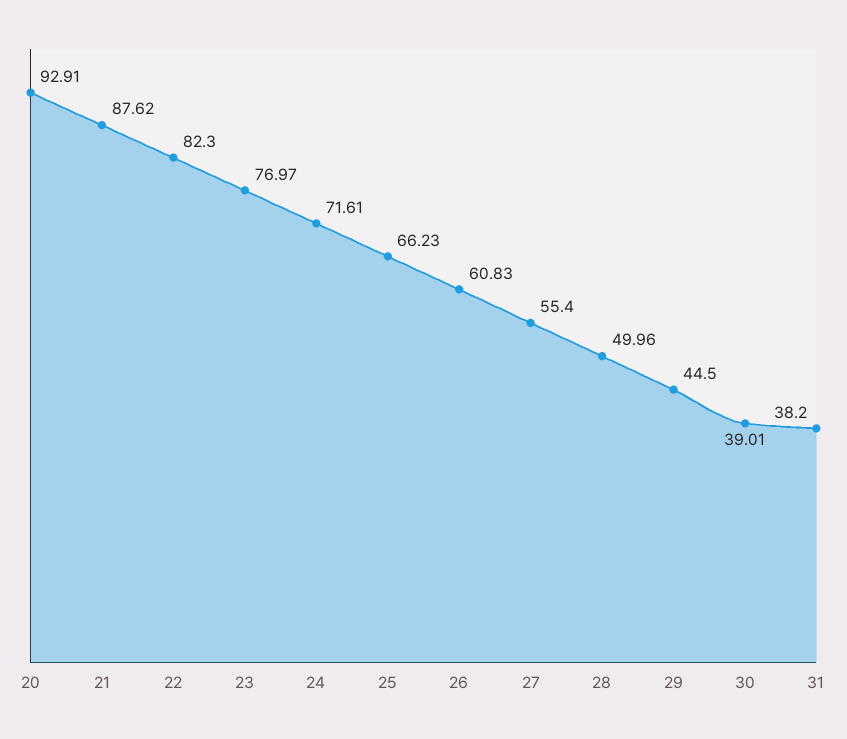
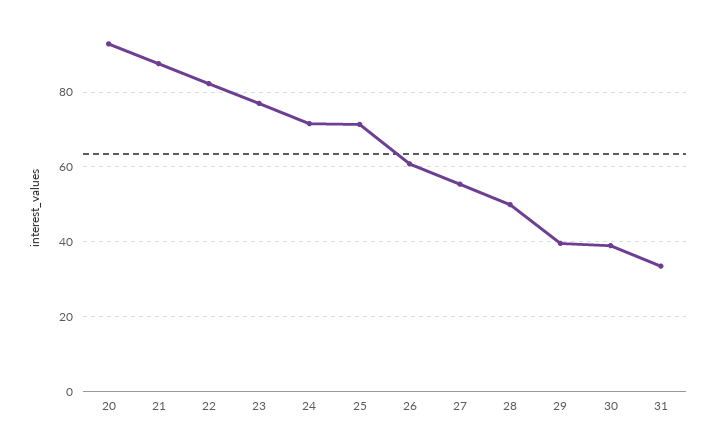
25: 66.23 -> 72
29: 44.5 -> 40
31: 38.2 -> 34

